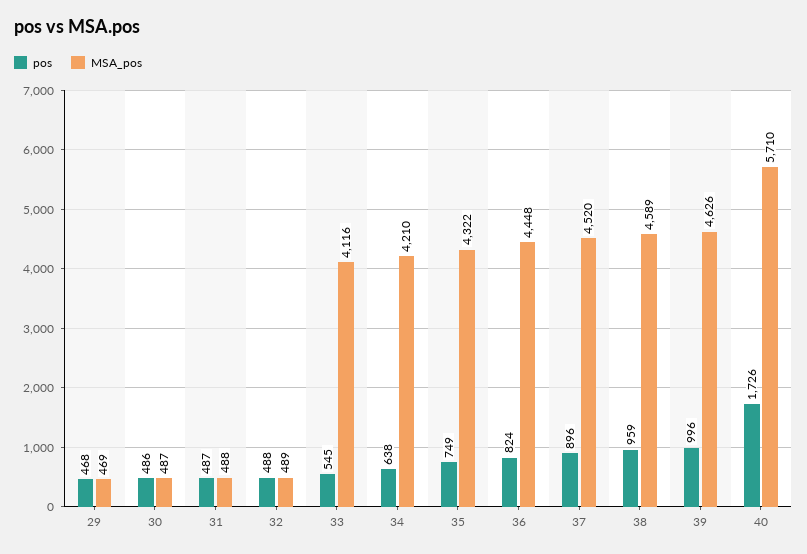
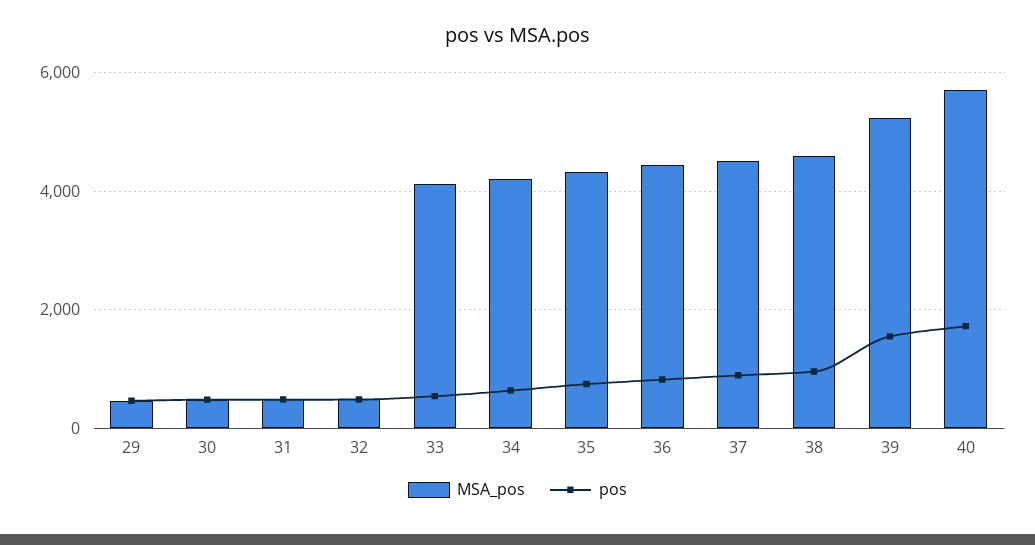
pos, 39: 996 -> 1600
MSA_pos, 39: 4626 -> 5200

